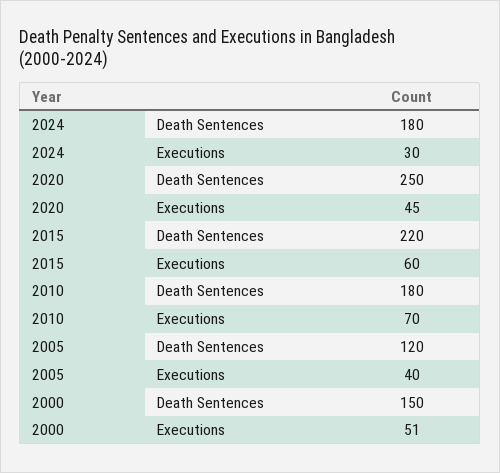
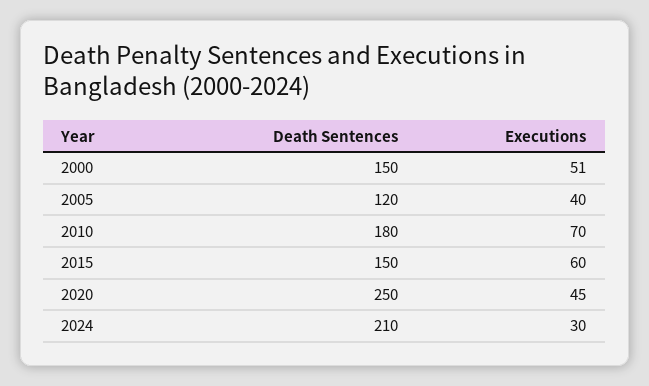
2024, Death Sentences: 180 -> 210
2015, Death Sentences: 220 -> 150

